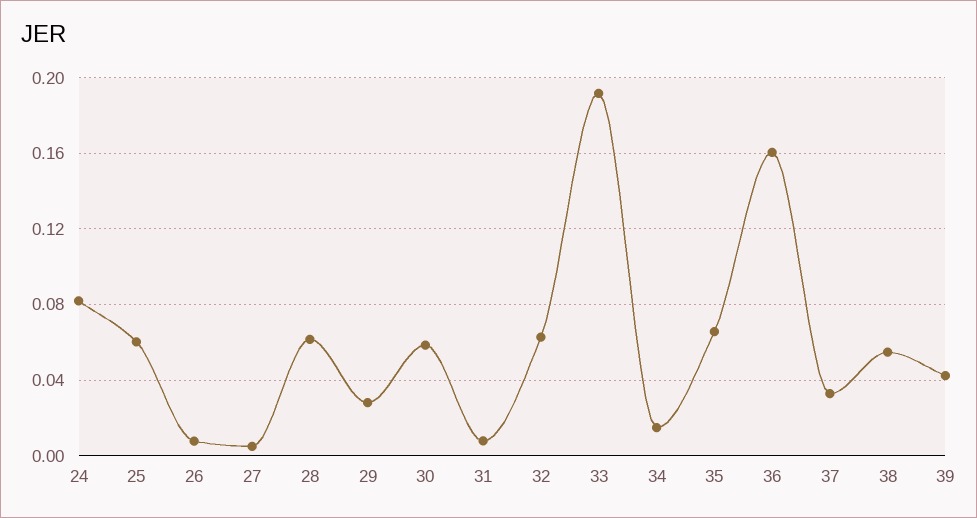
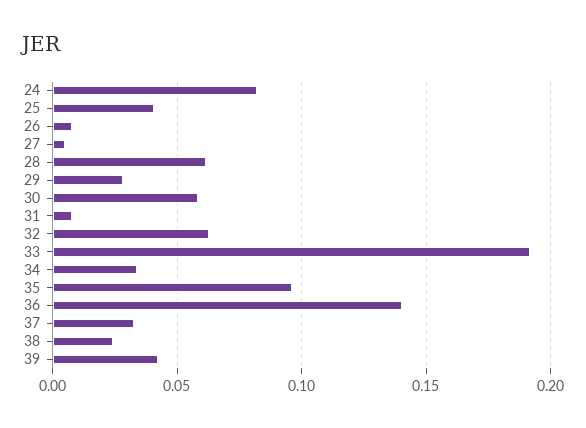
25: 0.06 -> 0.04
34: 0.015 -> 0.035
35: 0.065 -> 0.095
36: 0.16 -> 0.14
38: 0.055 -> 0.025

